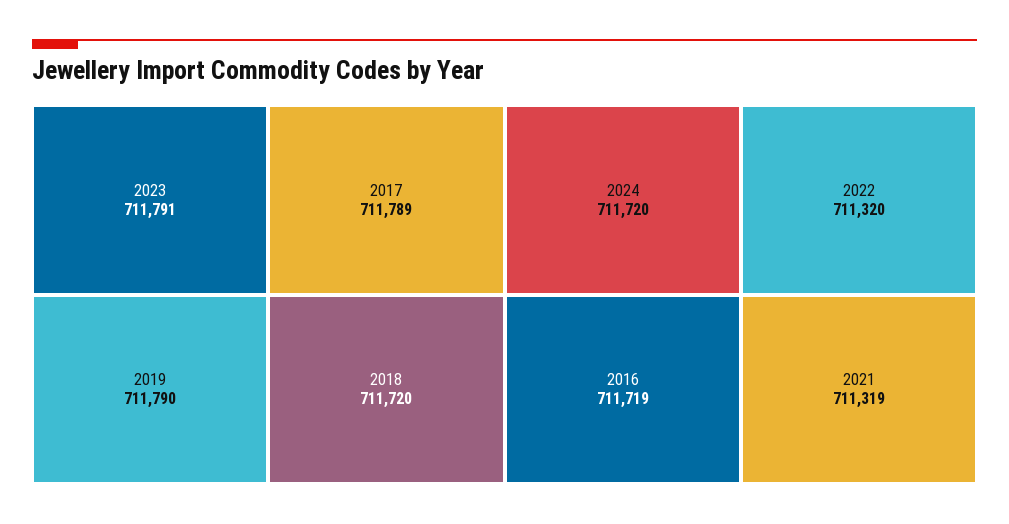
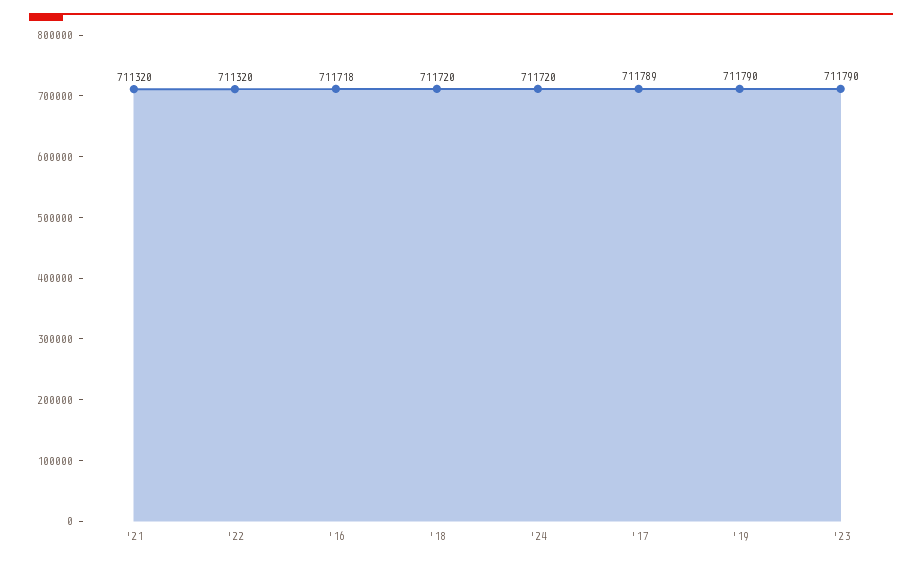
2023: 711791 -> 711790
2016: 711719 -> 711718
2021: 711319 -> 711320

